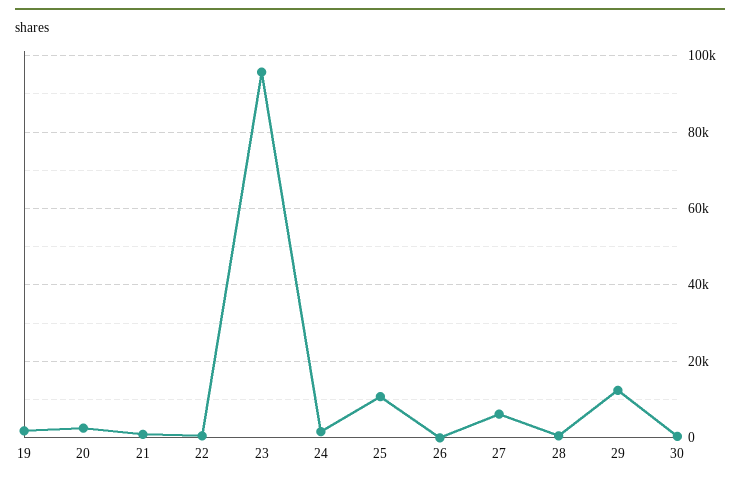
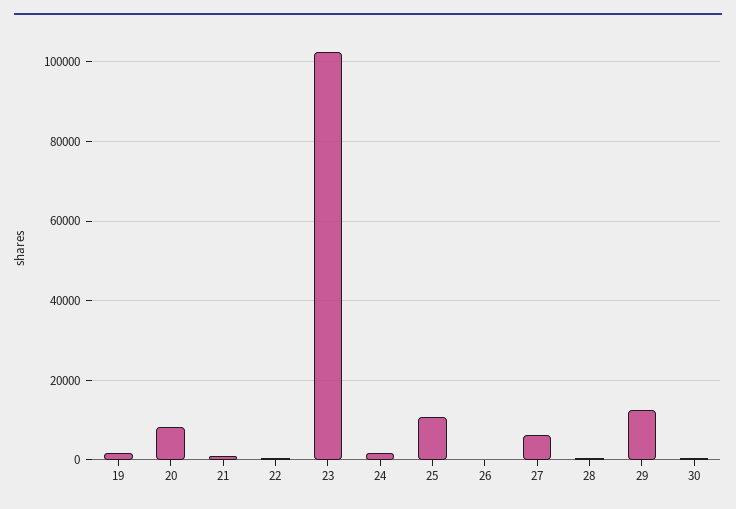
20: 2000 -> 8000
23: 96000 -> 102000

